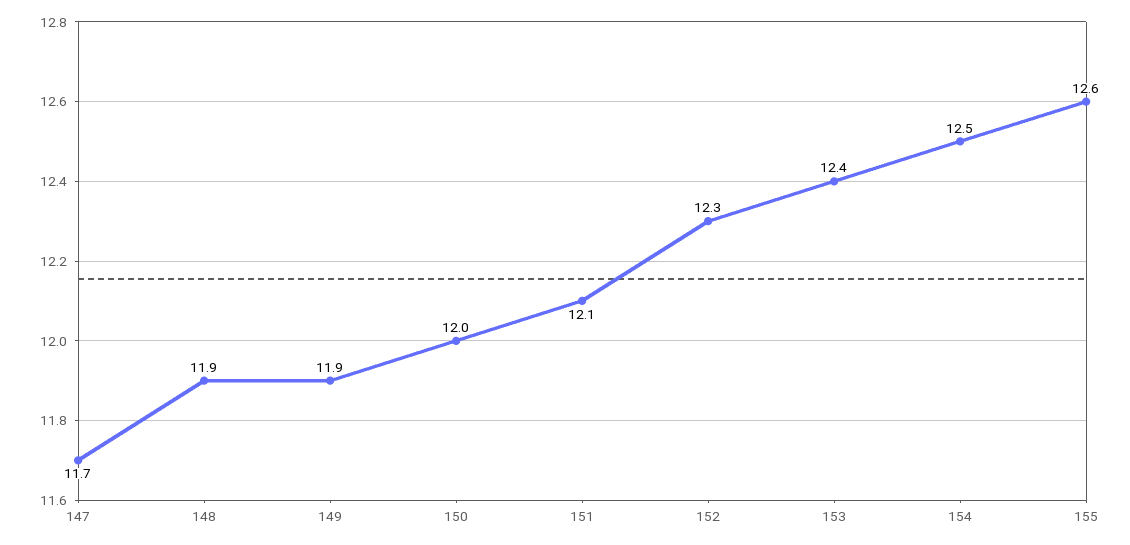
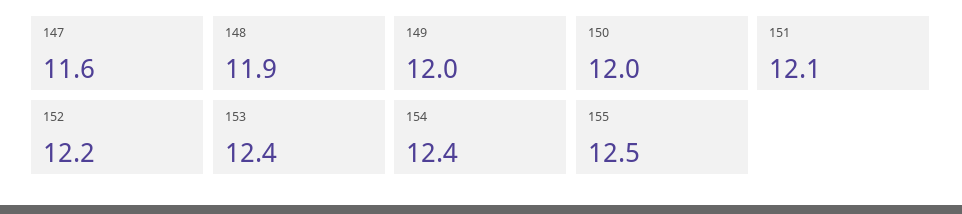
147: 11.7 -> 11.6
149: 11.9 -> 12
152: 12.3 -> 12.2
154: 12.5 -> 12.4
155: 12.6 -> 12.5

